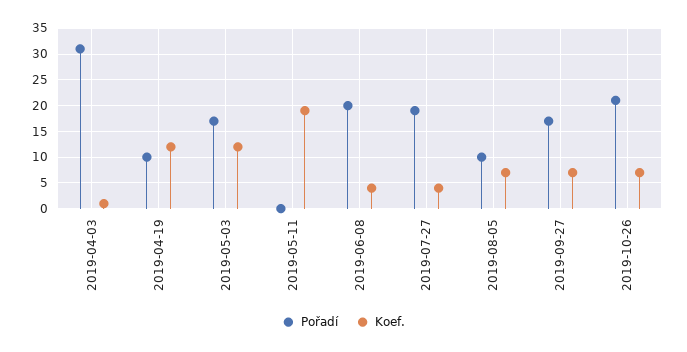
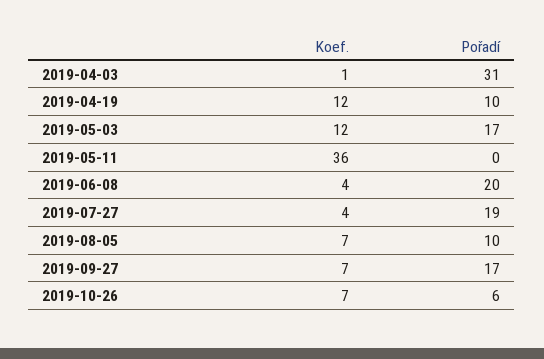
Koef., 2019-05-11: 20 -> 36
Pořadí, 2019-10-26: 20 -> 6

